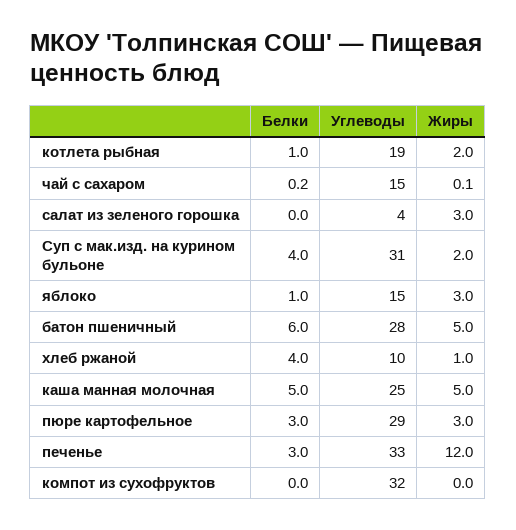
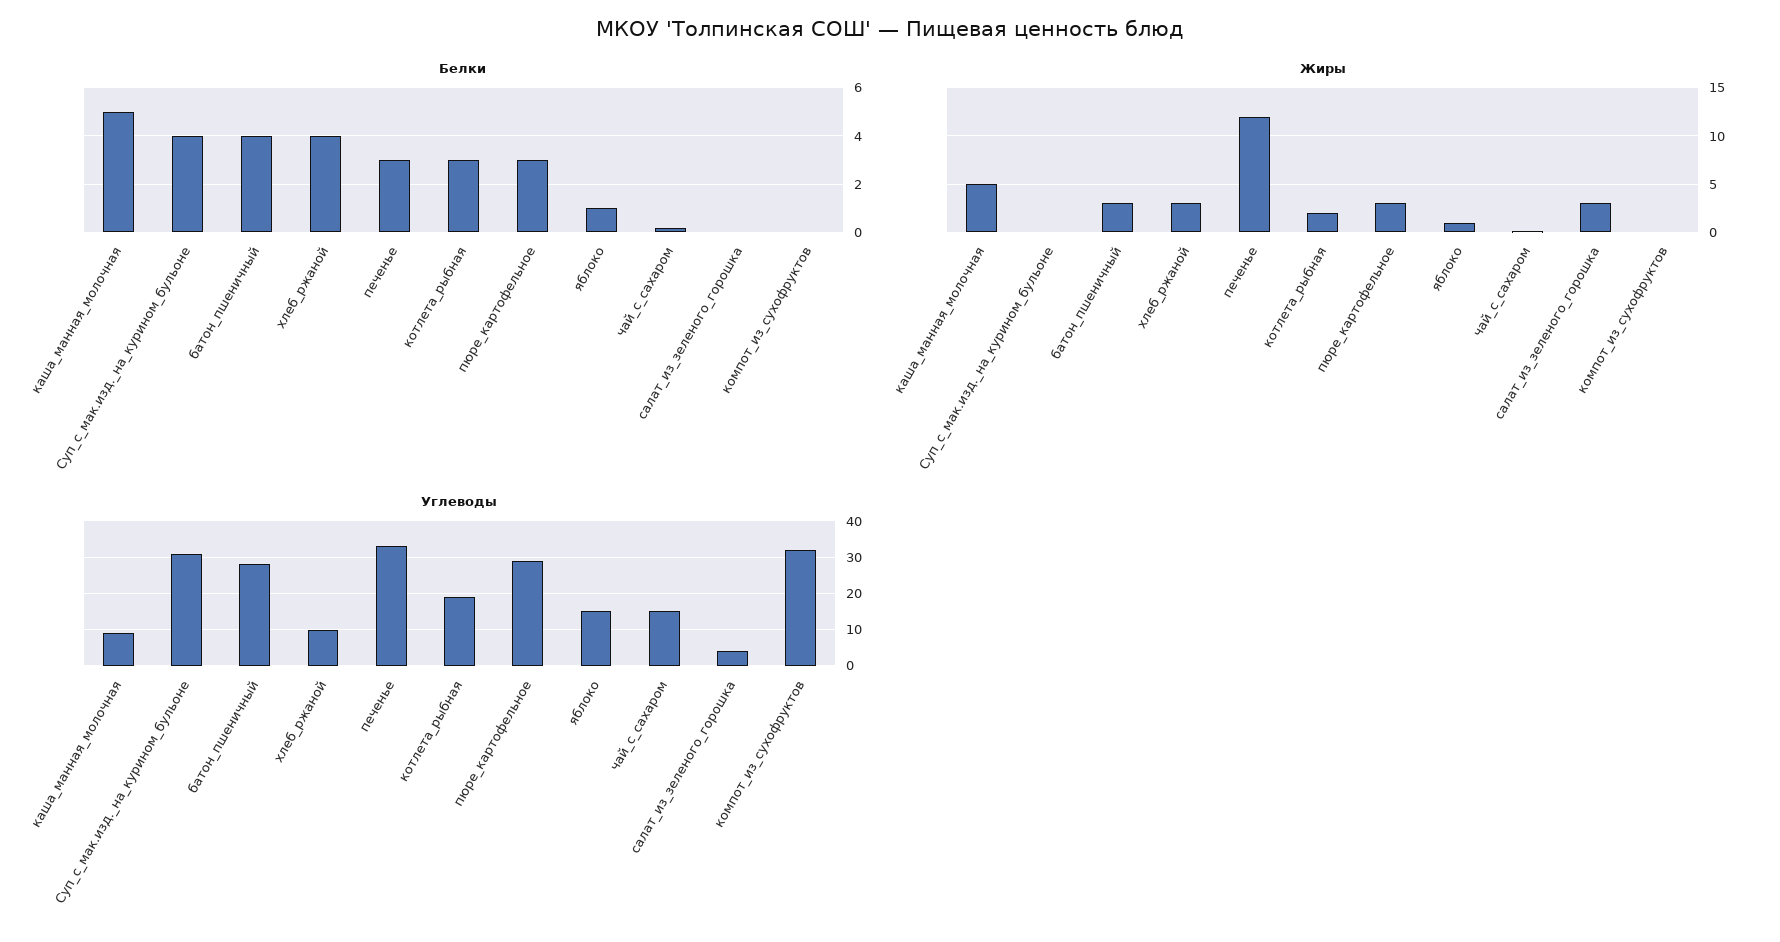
Белки, котлета рыбная: 1 -> 3
Жиры, Суп с мак.изд. на курином бульоне: 2 -> 0
Жиры, яблоко: 3 -> 1
Белки, батон пшеничный: 6 -> 4
Жиры, батон пшеничный: 5 -> 3
Жиры, хлеб ржаной: 1 -> 3
Углеводы, каша манная молочная: 25 -> 10

